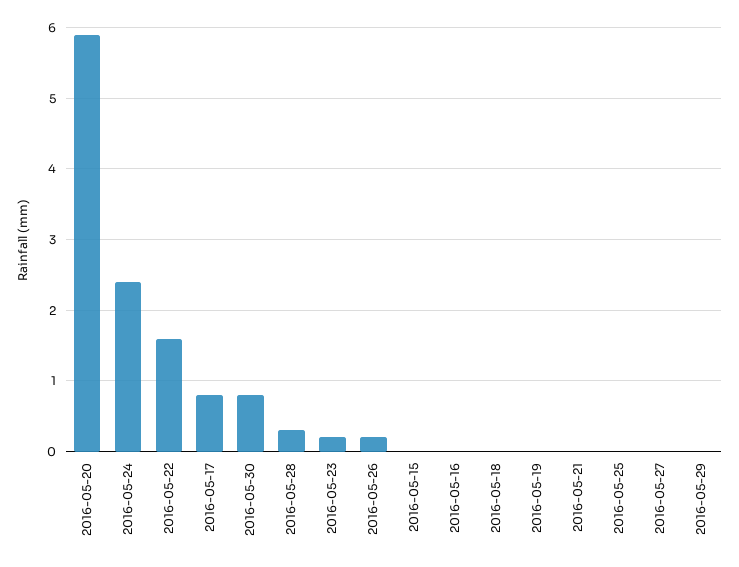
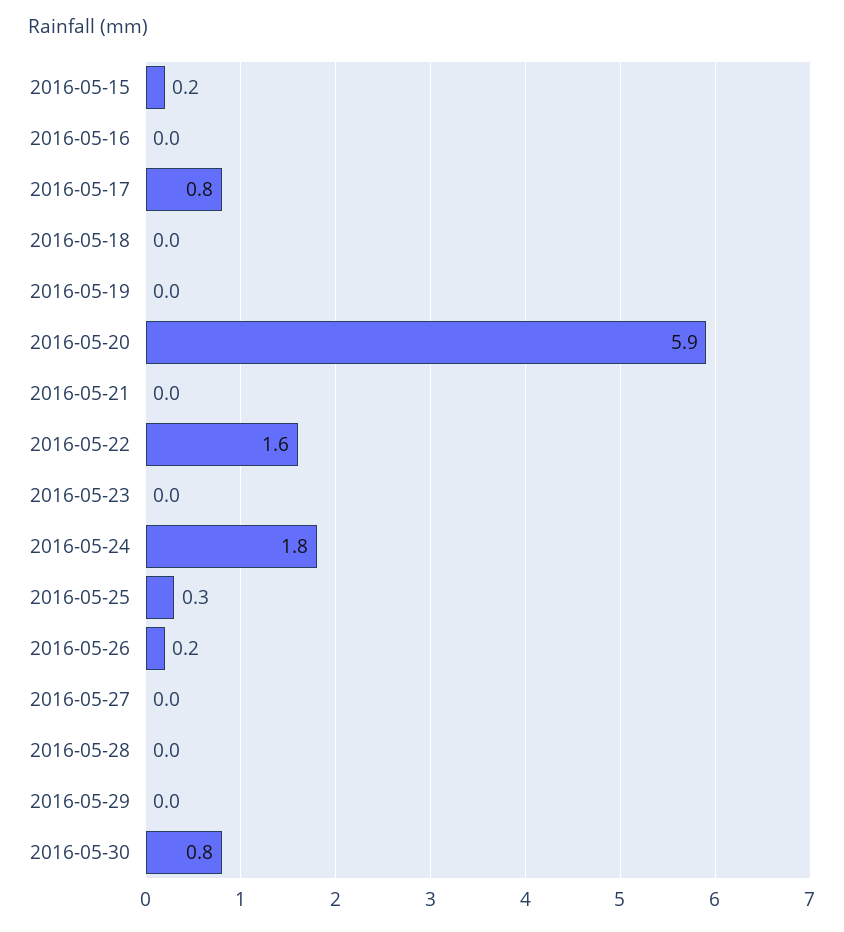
2016-05-24: 2.4 -> 1.8
2016-05-28: 0.3 -> 0
2016-05-23: 0.2 -> 0
2016-05-15: 0 -> 0.2
2016-05-25: 0 -> 0.3

